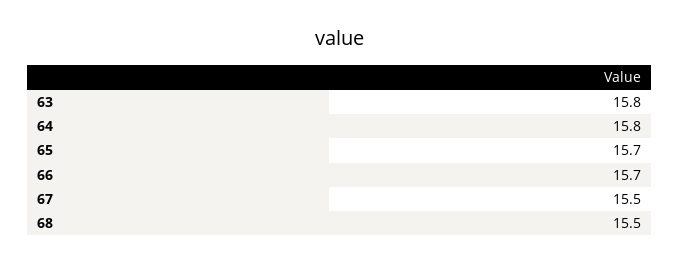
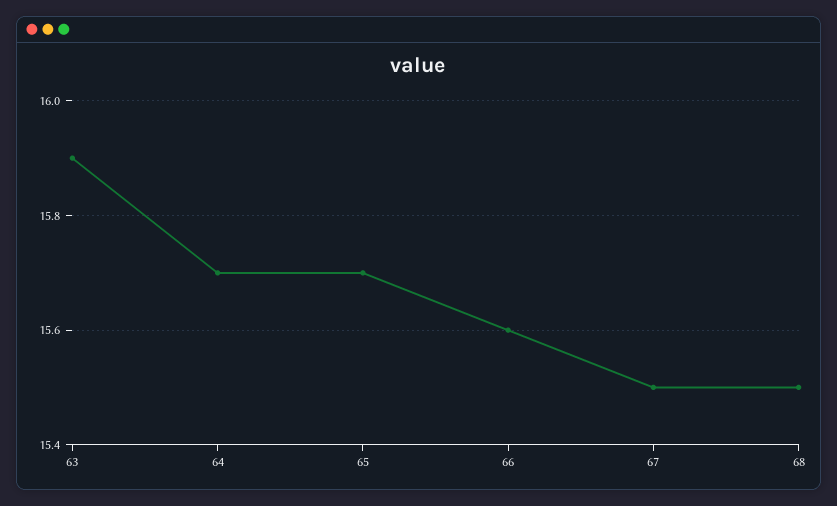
63: 15.8 -> 15.9
64: 15.8 -> 15.7
66: 15.7 -> 15.6

